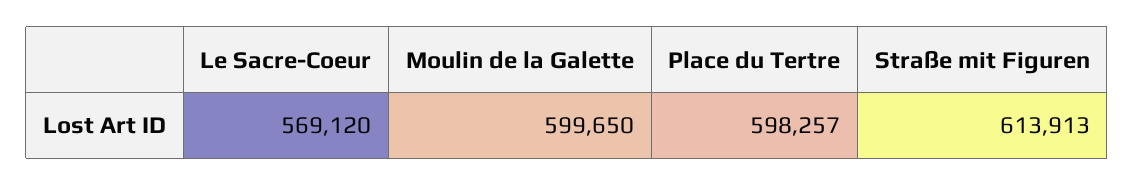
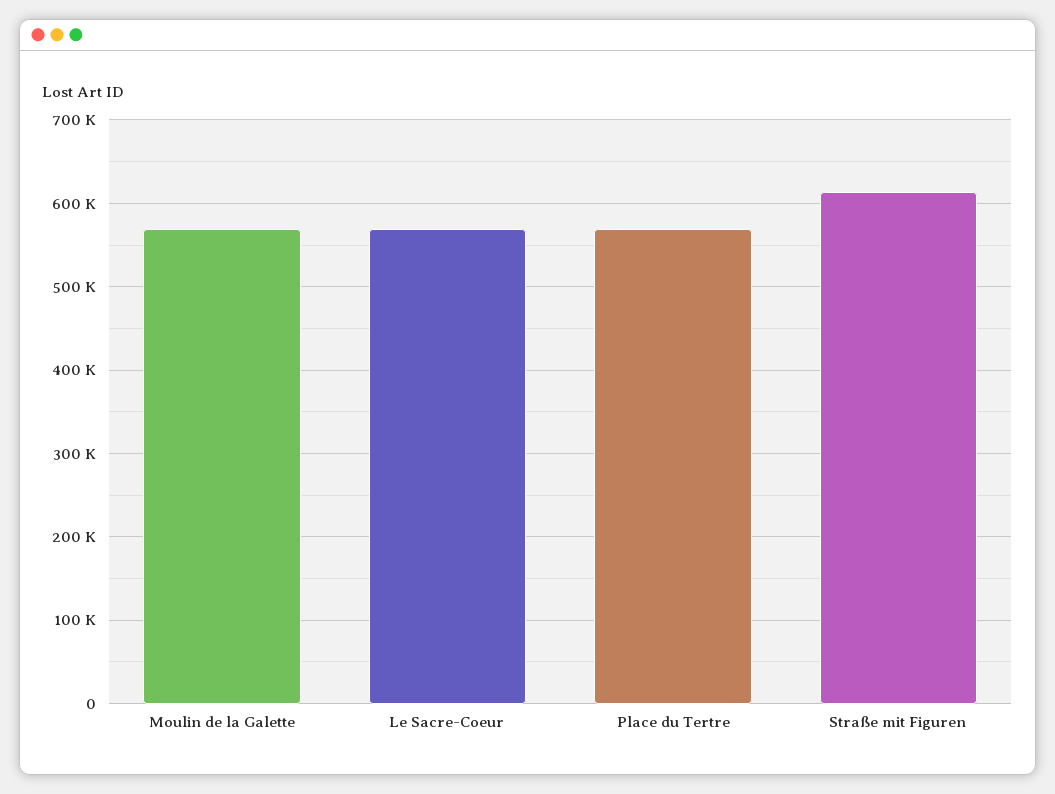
Moulin de la Galette: 599650 -> 570000
Place du Tertre: 598257 -> 570000

